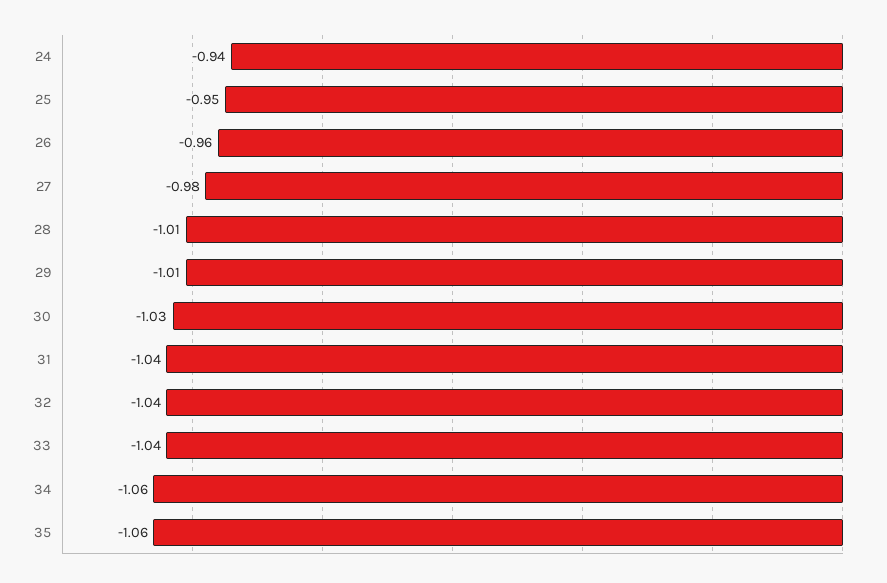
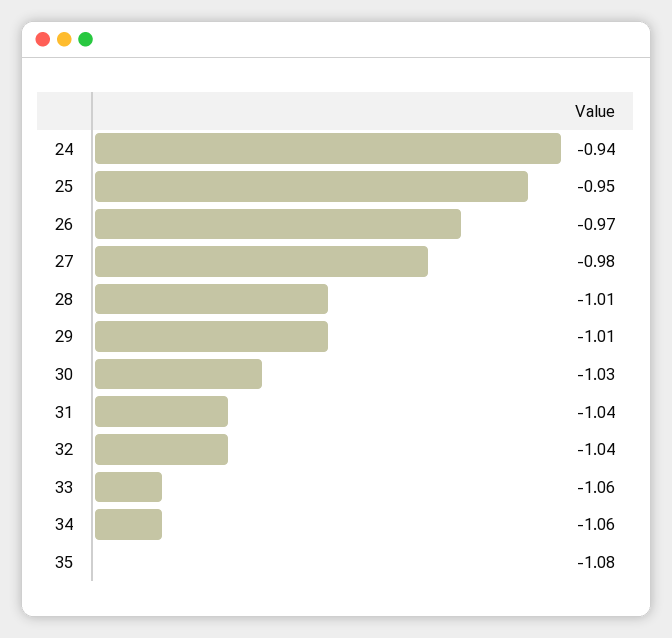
26: -0.96 -> -0.97
33: -1.04 -> -1.06
35: -1.06 -> -1.08

